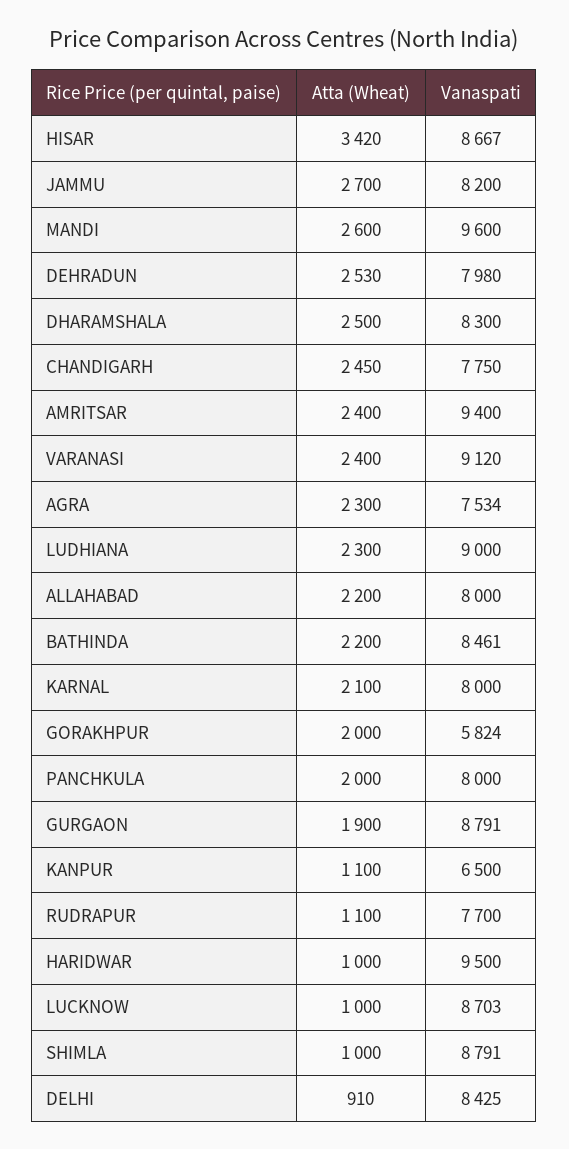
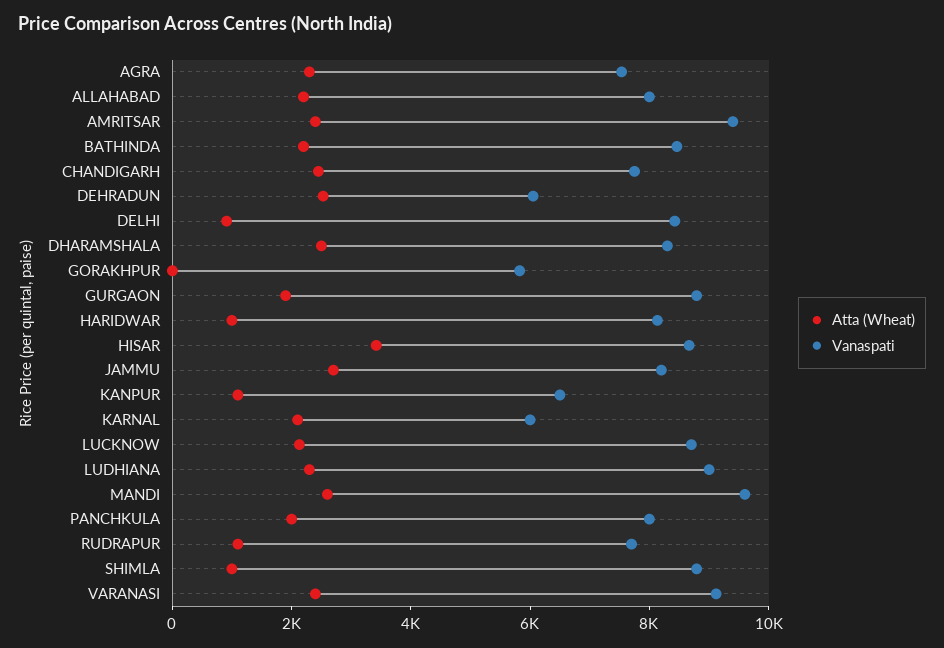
Vanaspati, DEHRADUN: 7980 -> 6000
Vanaspati, KARNAL: 8000 -> 6000
Atta (Wheat), GORAKHPUR: 2000 -> 0
Vanaspati, HARIDWAR: 9500 -> 8000
Atta (Wheat), LUCKNOW: 1000 -> 2000

